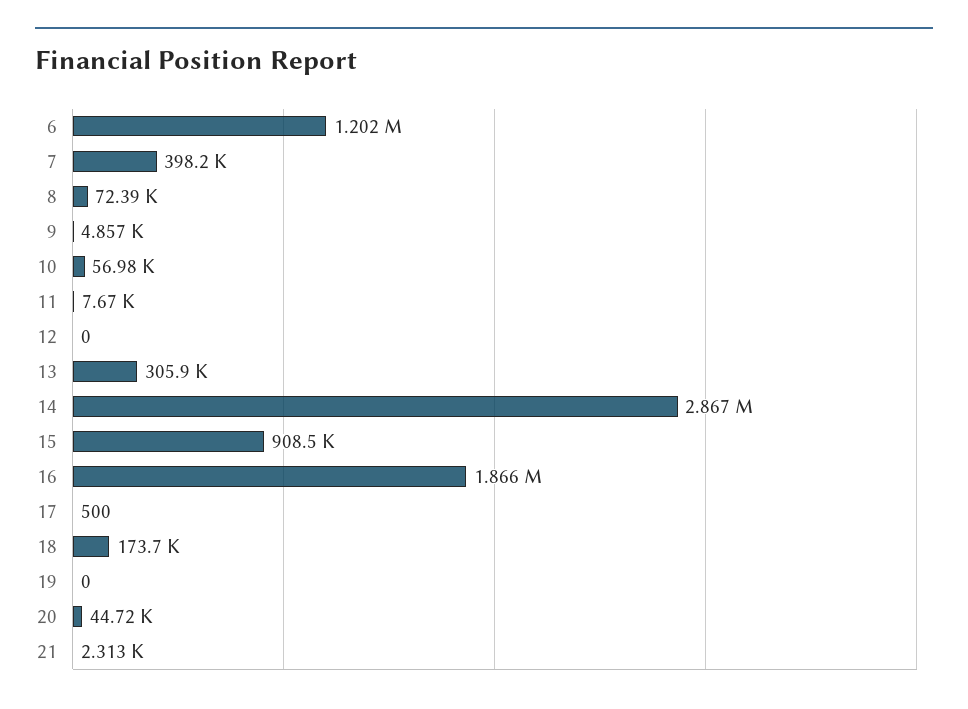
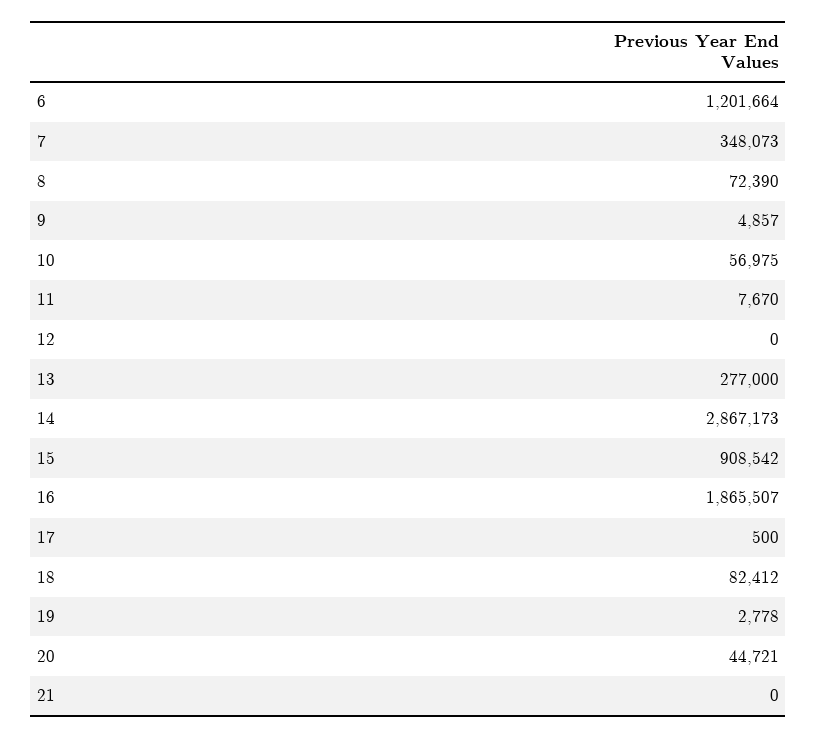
7: 398200 -> 348073
13: 305900 -> 277000
18: 173700 -> 82412
19: 0 -> 2778
21: 2313 -> 0

